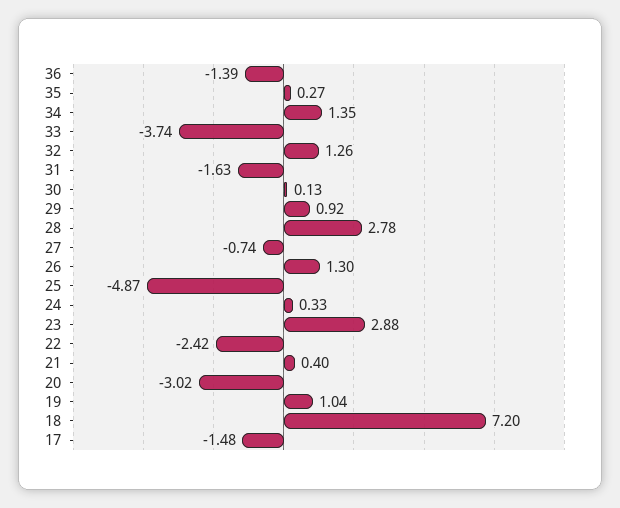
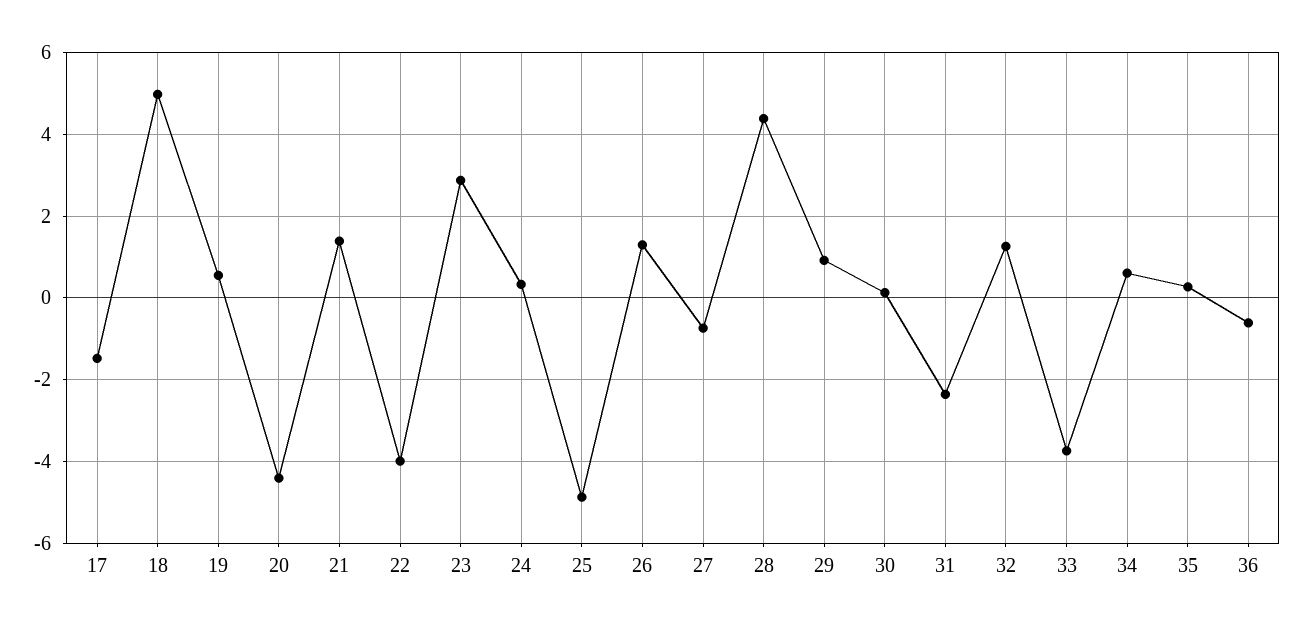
36: -1.39 -> -0.6
34: 1.35 -> 0.6
31: -1.63 -> -2.4
28: 2.78 -> 4.4
22: -2.42 -> -4
21: 0.4 -> 1.4
20: -3.02 -> -4.4
19: 1.04 -> 0.6
18: 7.2 -> 5

